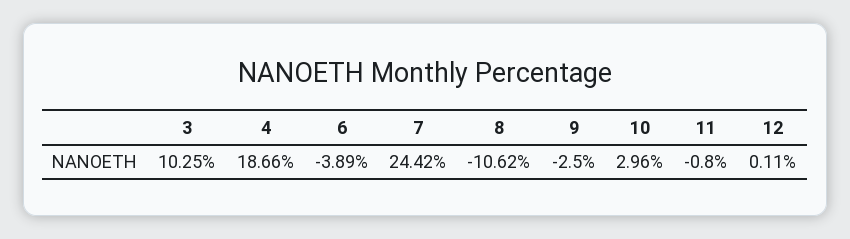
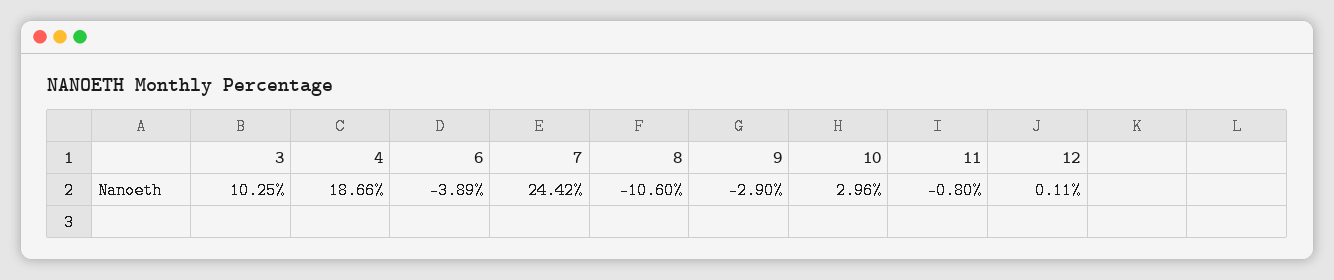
8: -10.62 -> -10.6
9: -2.5 -> -2.9

